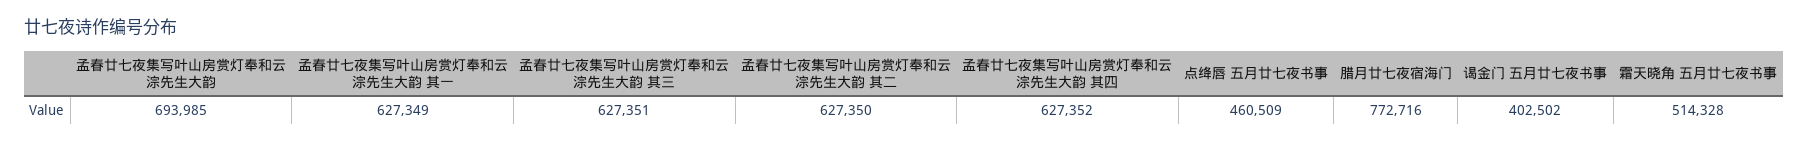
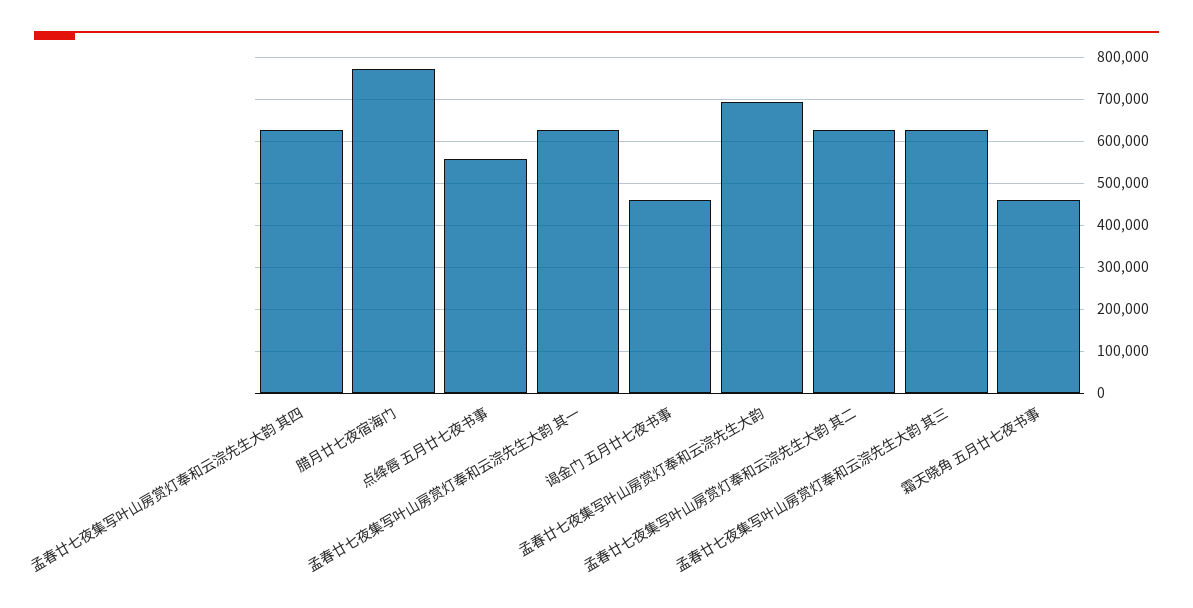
点绛唇 五月廿七夜书事: 460509 -> 560000
谒金门 五月廿七夜书事: 402502 -> 460000
霜天晓角 五月廿七夜书事: 514328 -> 460000

